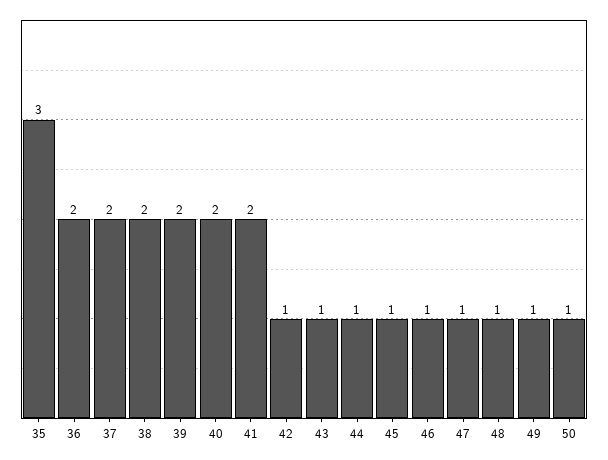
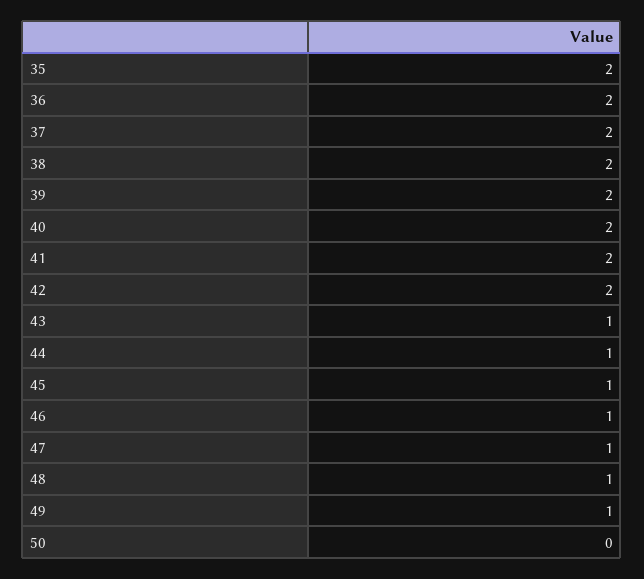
35: 3 -> 2
42: 1 -> 2
50: 1 -> 0

